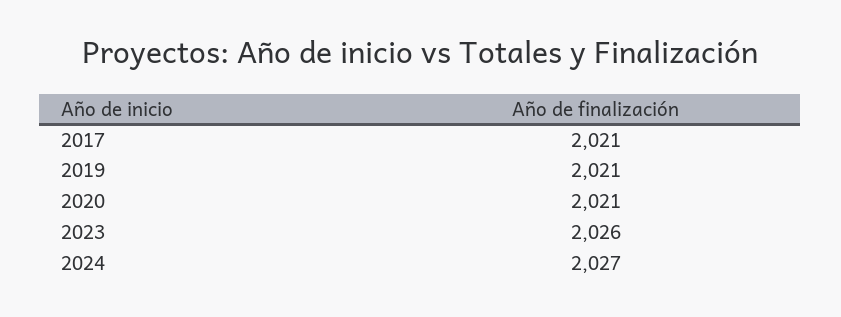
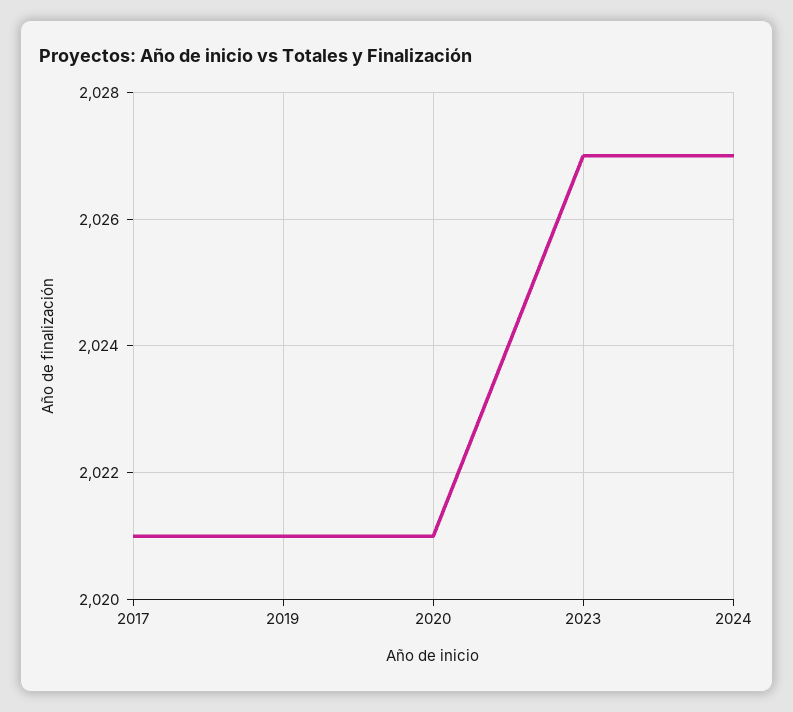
2023: 2026 -> 2027

